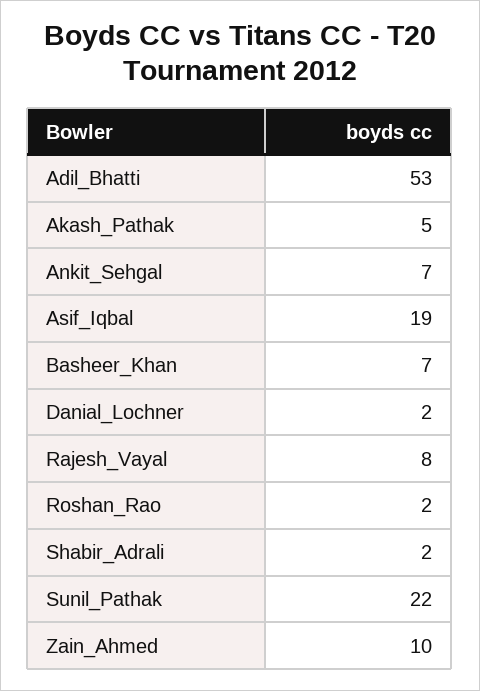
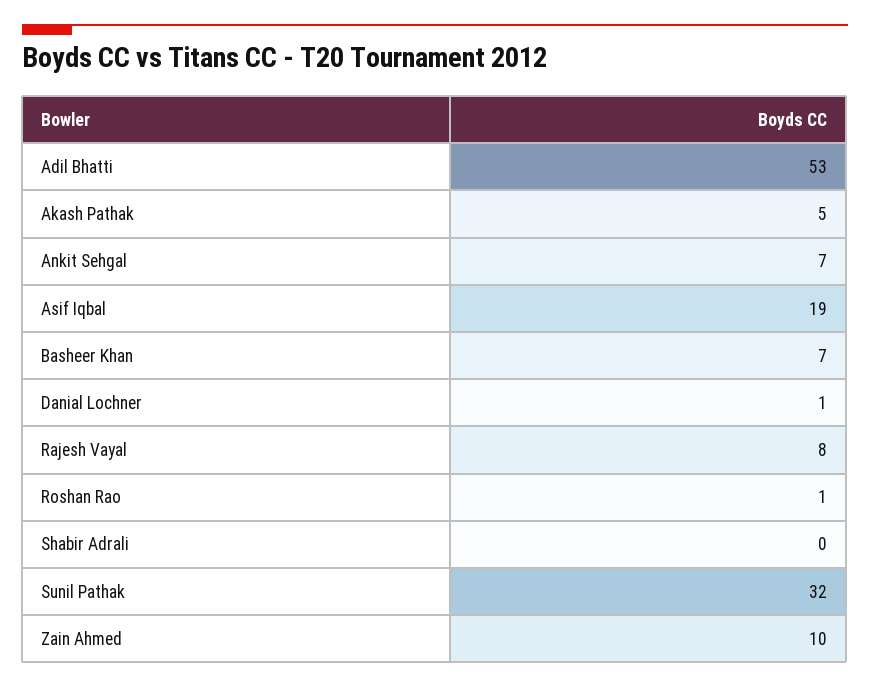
Danial_Lochner: 2 -> 1
Roshan_Rao: 2 -> 1
Shabir_Adrali: 2 -> 0
Sunil_Pathak: 22 -> 32

